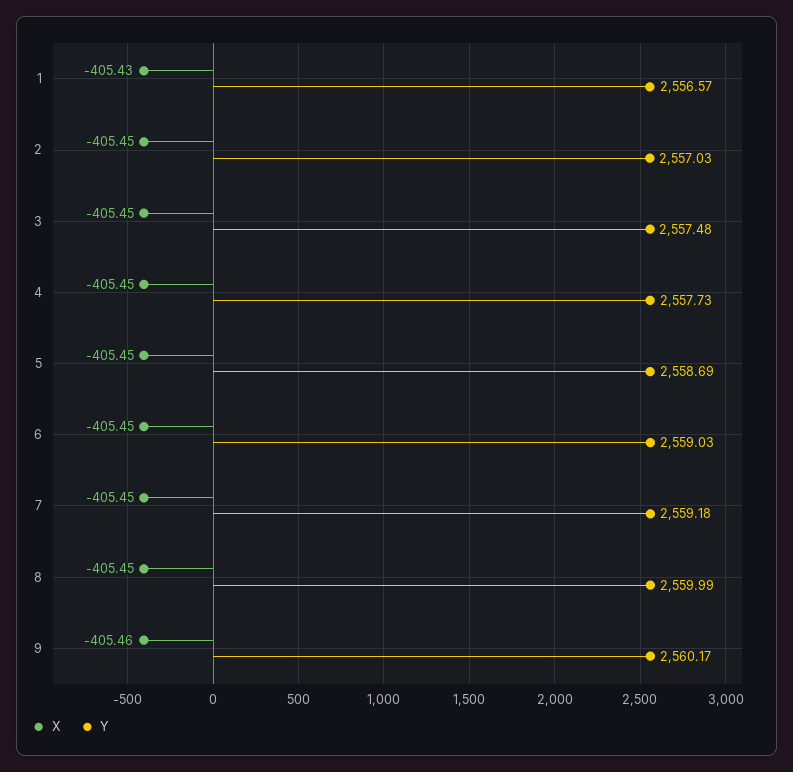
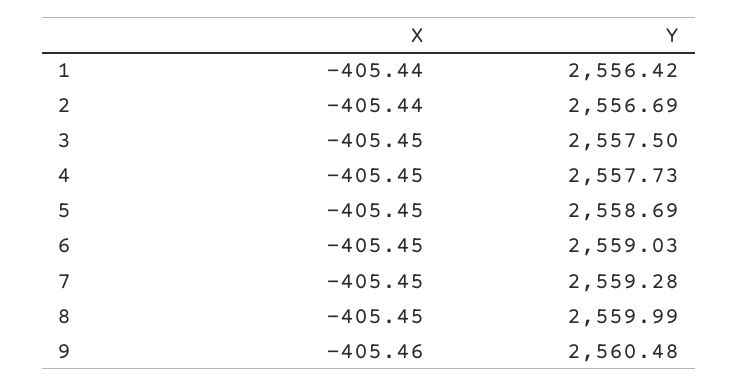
X, 1: -405.43 -> -405.44
Y, 1: 2556.57 -> 2556.42
X, 2: -405.45 -> -405.44
Y, 2: 2557.03 -> 2556.69
Y, 3: 2557.48 -> 2557.5
Y, 7: 2559.18 -> 2559.28
Y, 9: 2560.17 -> 2560.48

